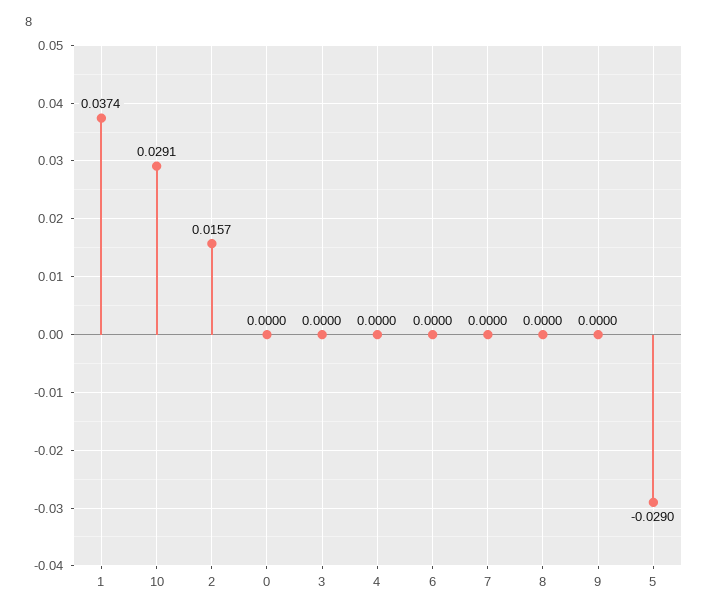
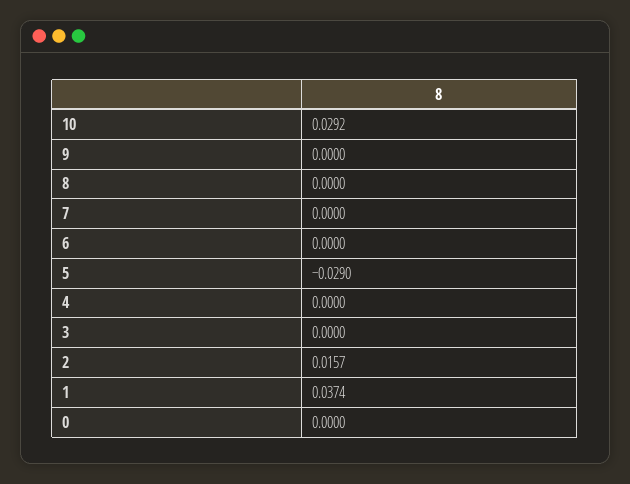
10: 0.0291 -> 0.0292

